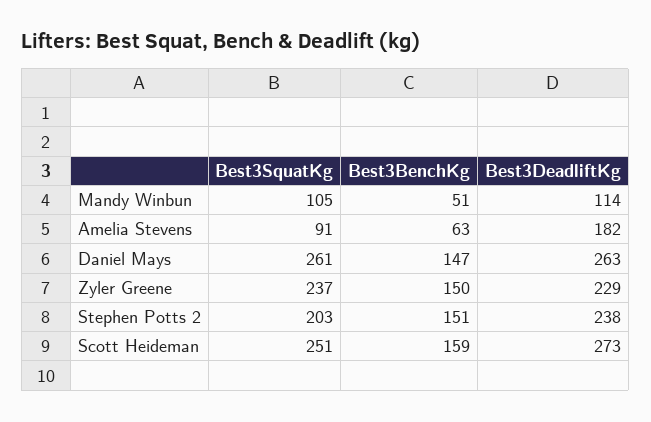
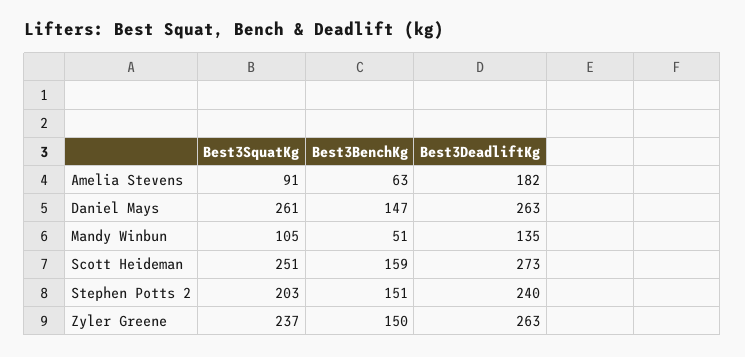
Best3DeadliftKg, Mandy Winbun: 114 -> 135
Best3DeadliftKg, Zyler Greene: 229 -> 263
Best3DeadliftKg, Stephen Potts 2: 238 -> 240

